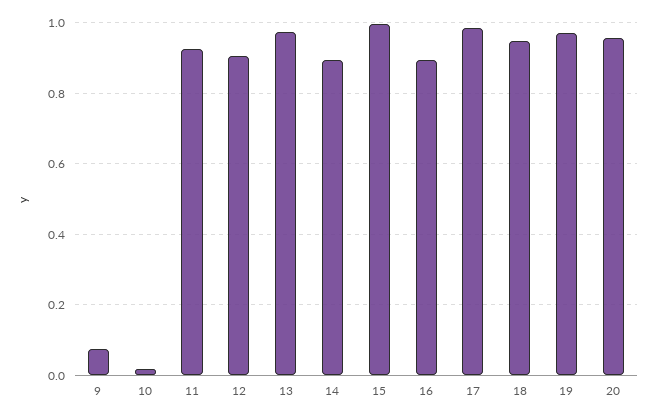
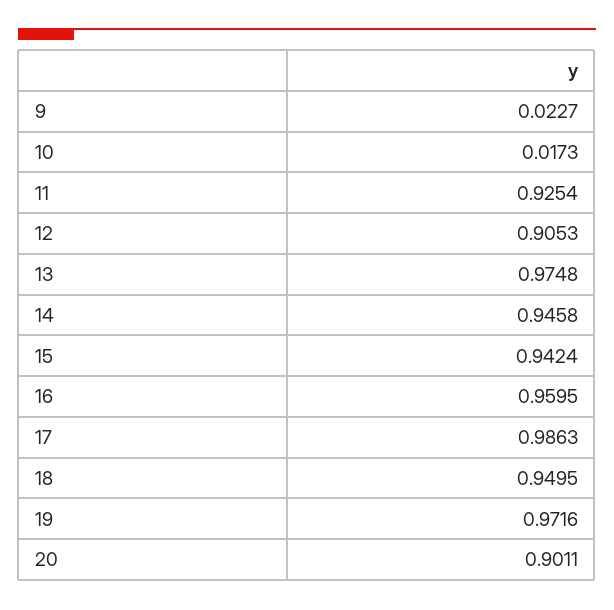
9: 0.08 -> 0.0227
14: 0.9 -> 0.9458
15: 1 -> 0.9424
16: 0.9 -> 0.9595
20: 0.96 -> 0.9011

